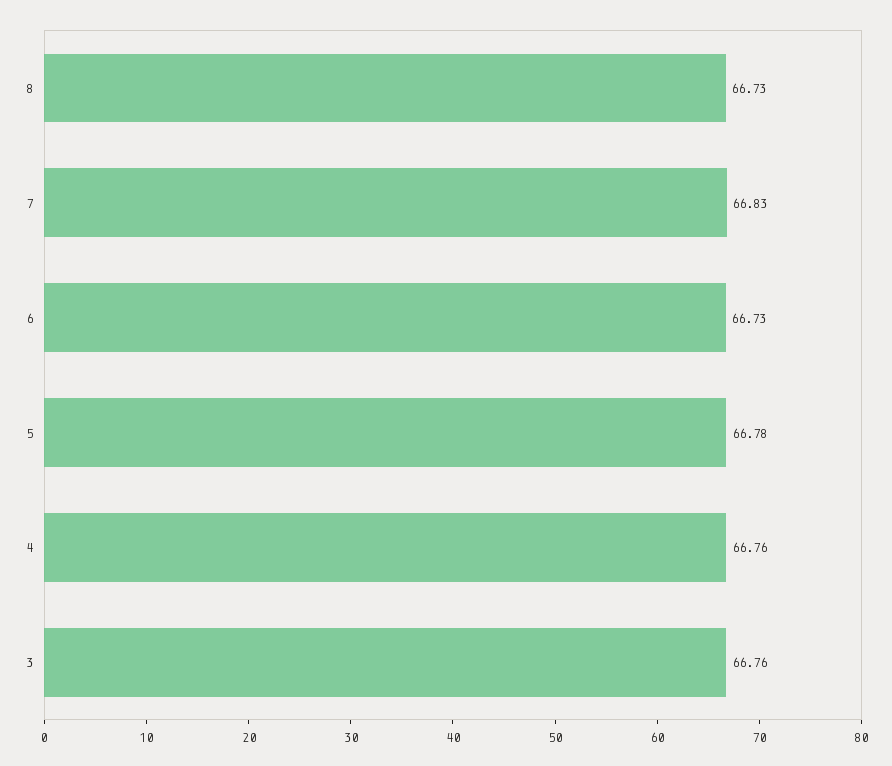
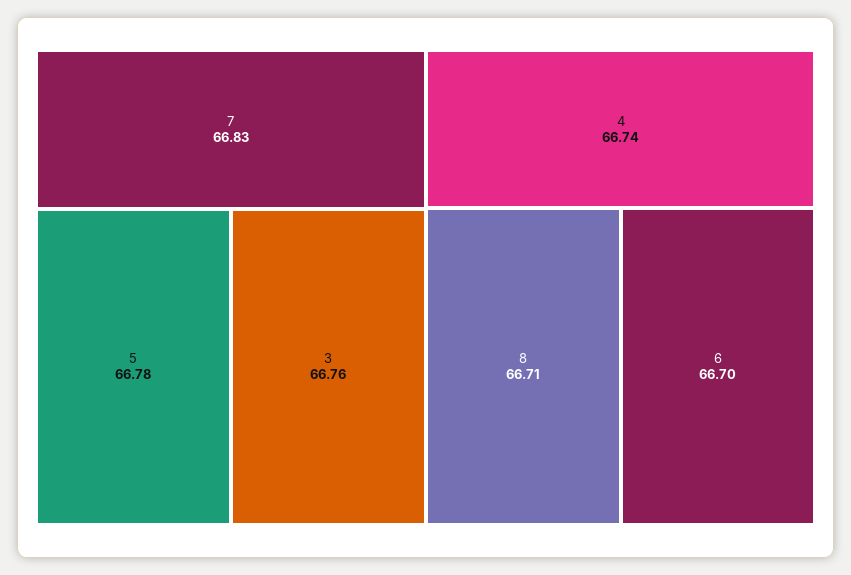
8: 66.73 -> 66.71
6: 66.73 -> 66.7
4: 66.76 -> 66.74

